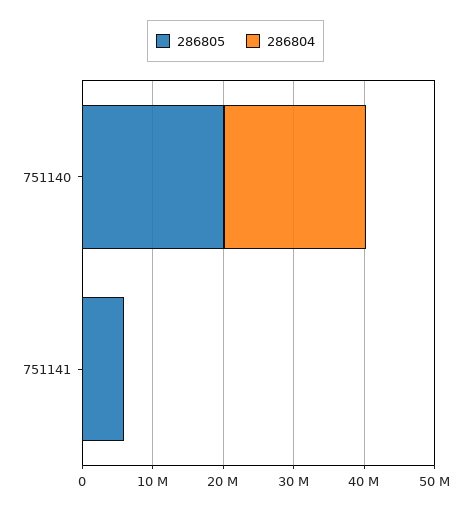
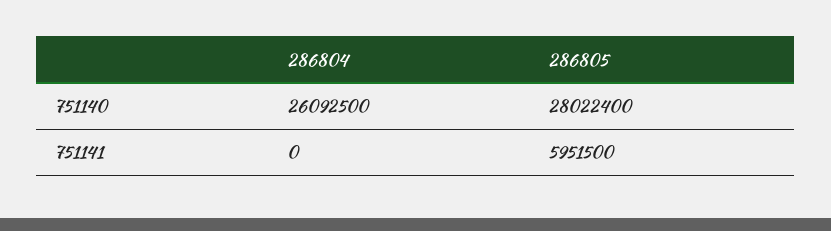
286805, 751140: 20000000 -> 28022400
286804, 751140: 20000000 -> 26092500

